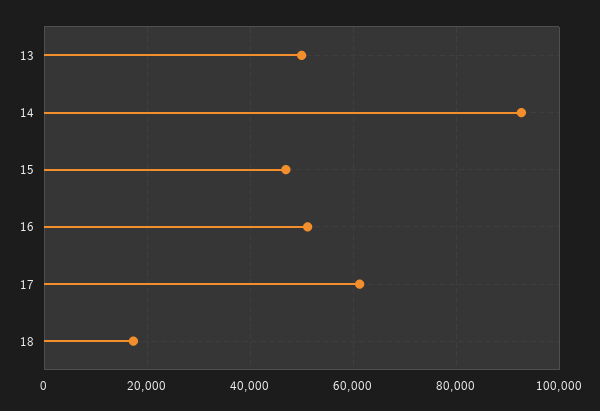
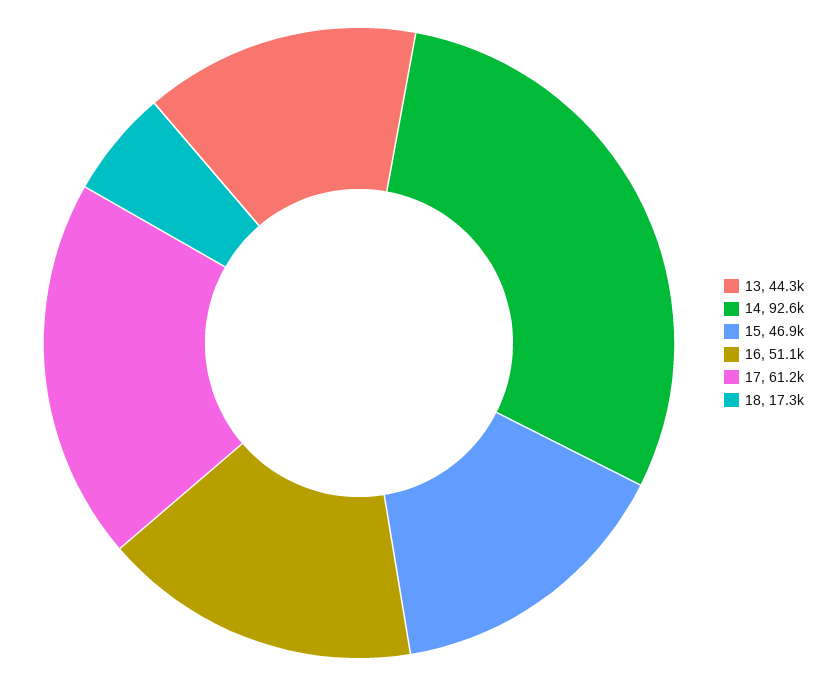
13: 50000 -> 44300

